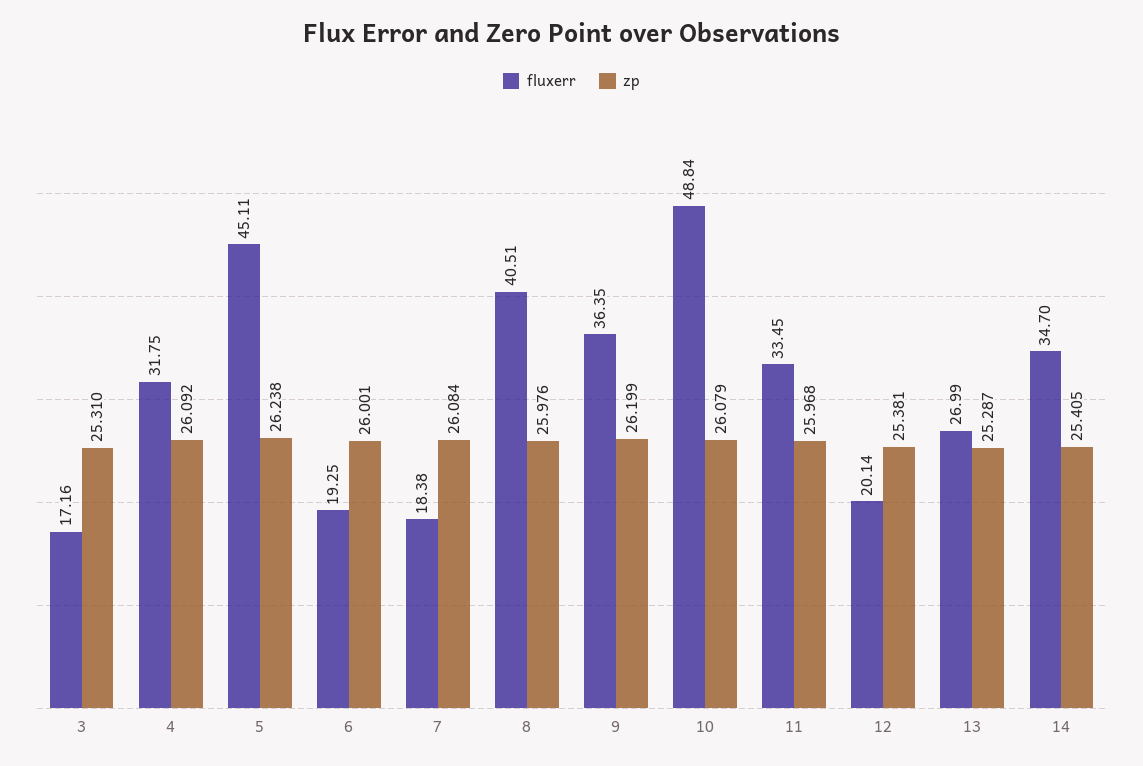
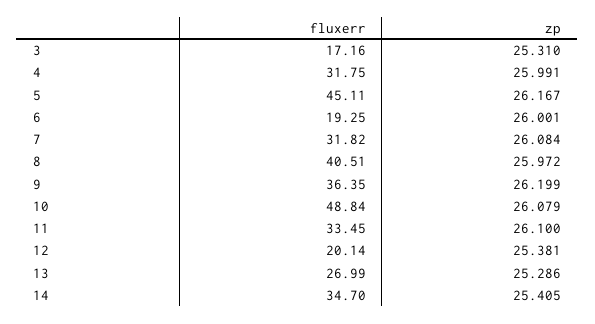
zp, 4: 26.092 -> 25.991
zp, 5: 26.238 -> 26.167
fluxerr, 7: 18.38 -> 31.82
zp, 8: 25.976 -> 25.972
zp, 11: 25.968 -> 26.1
zp, 13: 25.287 -> 25.286

